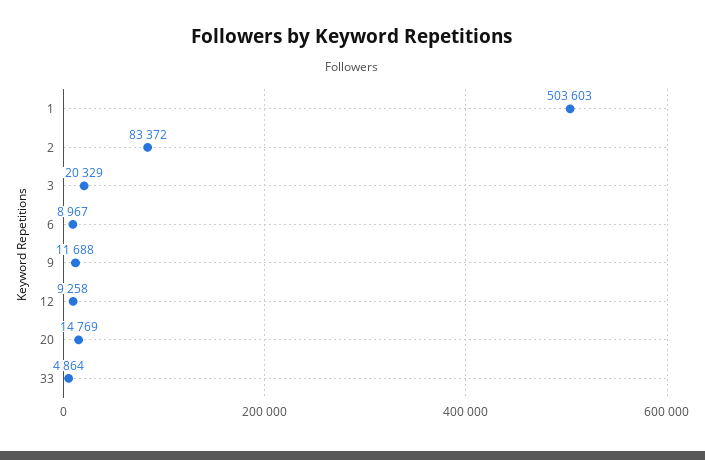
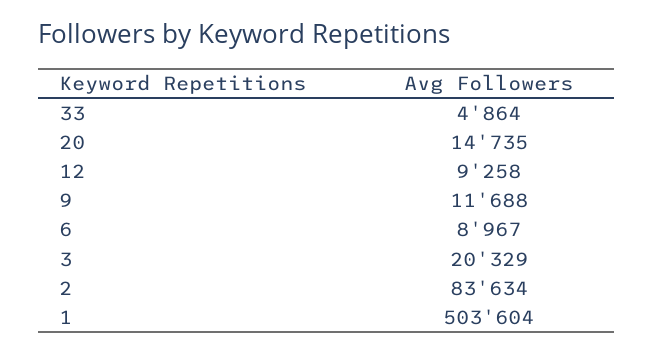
1: 503603 -> 503604
2: 83372 -> 83634
20: 14769 -> 14735

